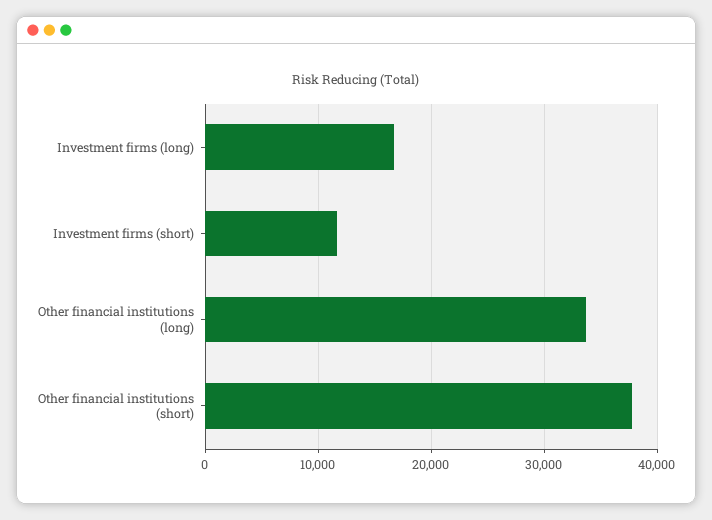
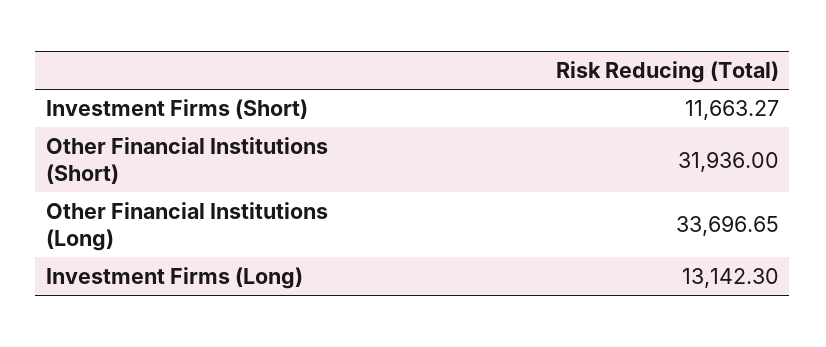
Investment firms (long): 17000 -> 13142.3
Other financial institutions (short): 38000 -> 31936

